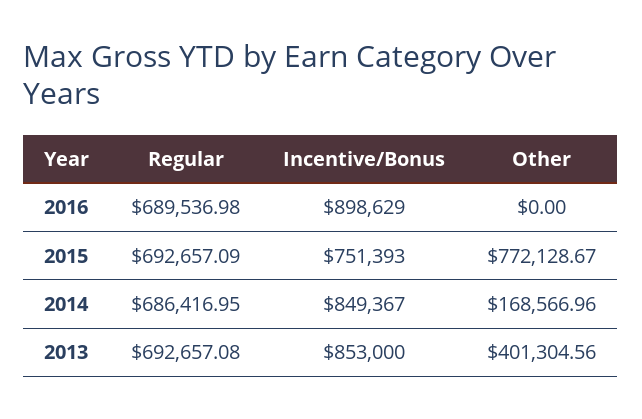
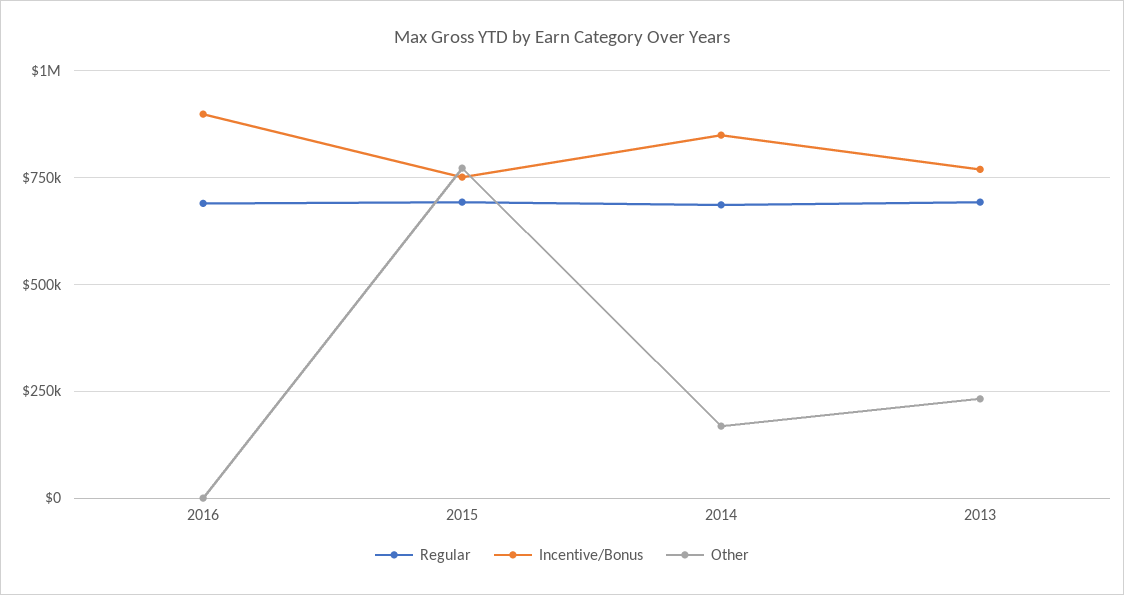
Incentive/Bonus, 2013: 853000 -> 775000
Other, 2013: 401304.56 -> 225000

